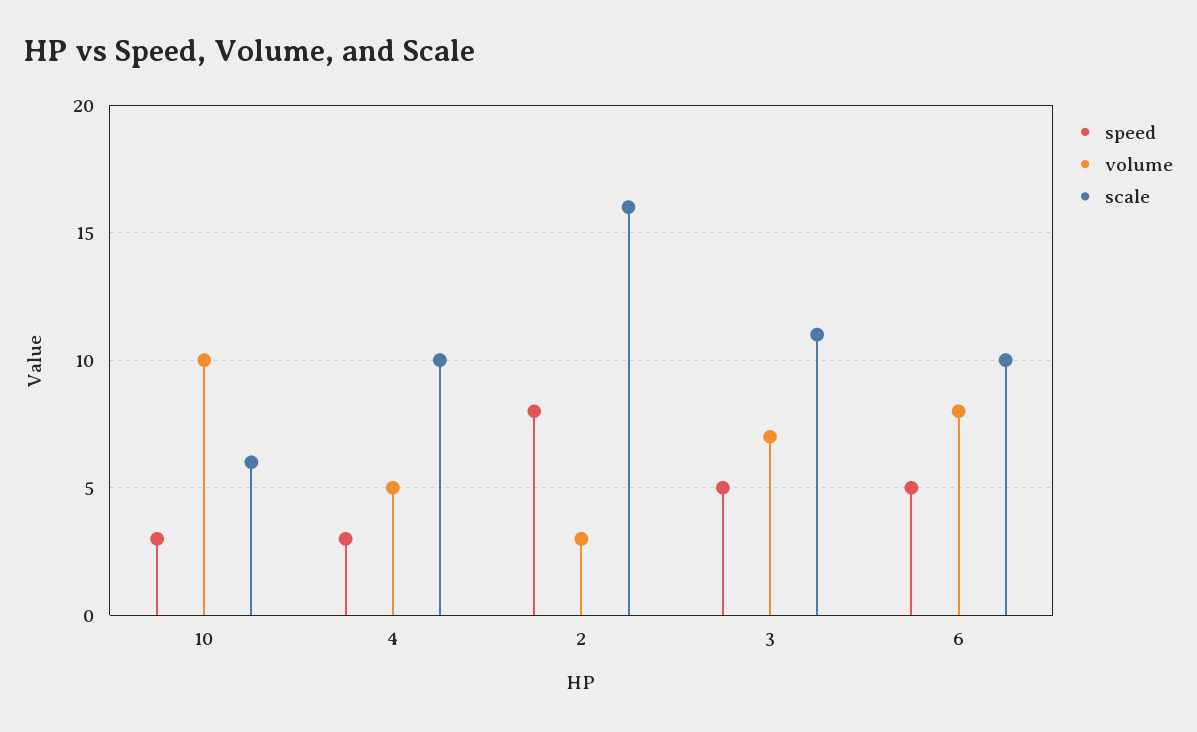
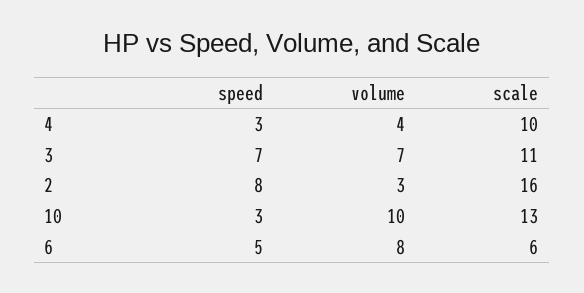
scale, 10: 6 -> 13
volume, 4: 5 -> 4
speed, 3: 5 -> 7
scale, 6: 10 -> 6

